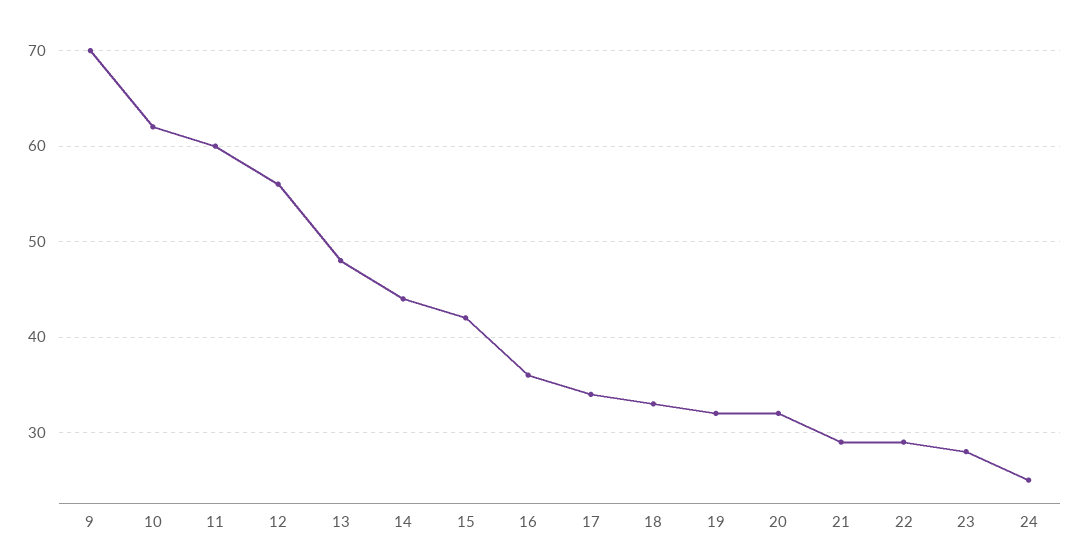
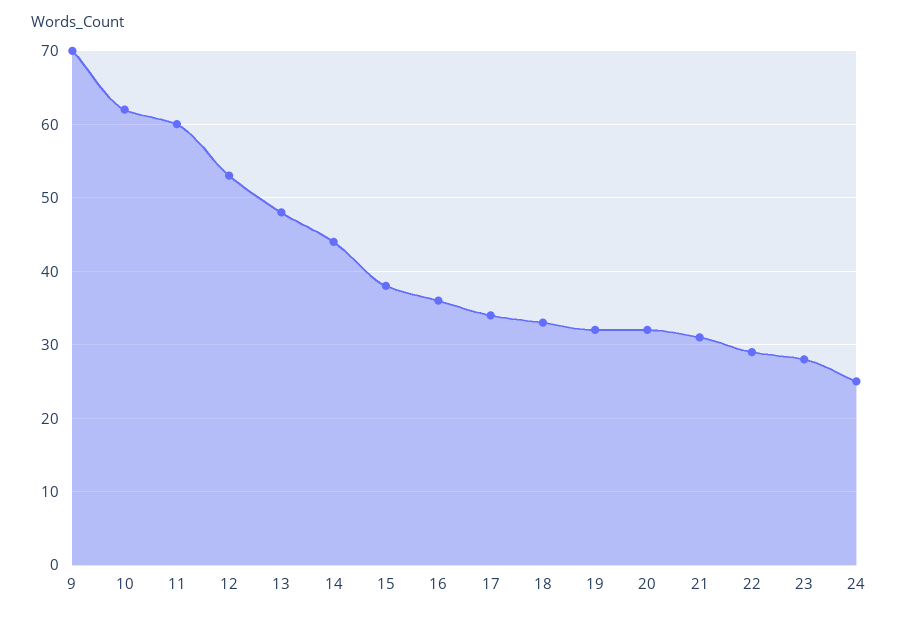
12: 56 -> 53
15: 42 -> 38
21: 29 -> 31

